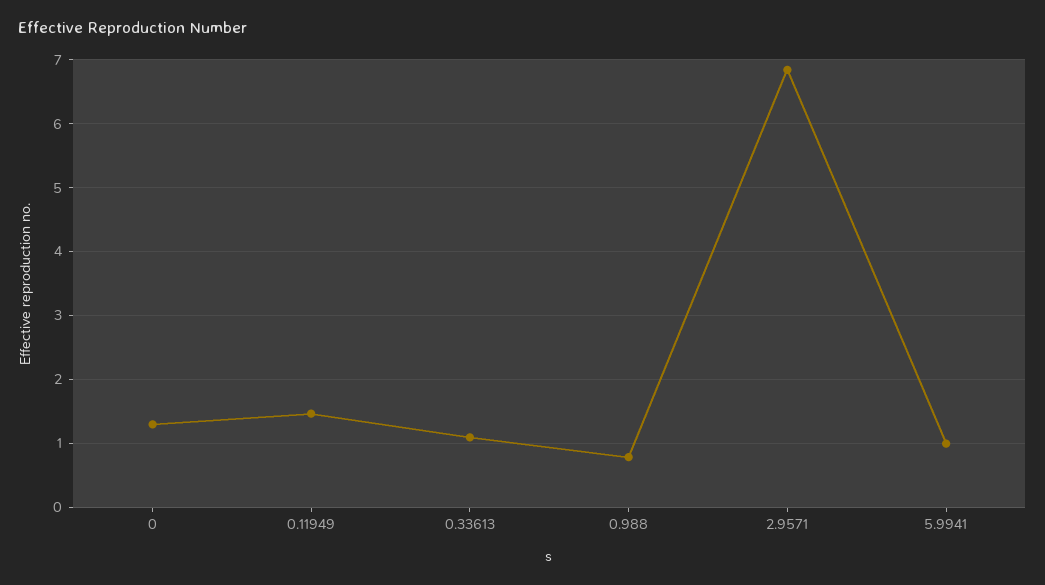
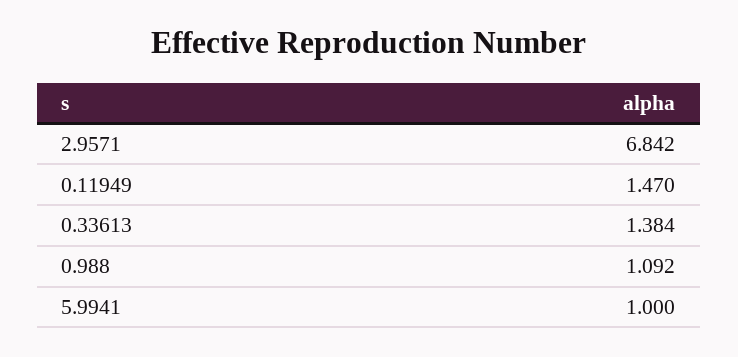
0: 1.3 -> none
0.33613: 1.1 -> 1.384
0.988: 0.8 -> 1.092

